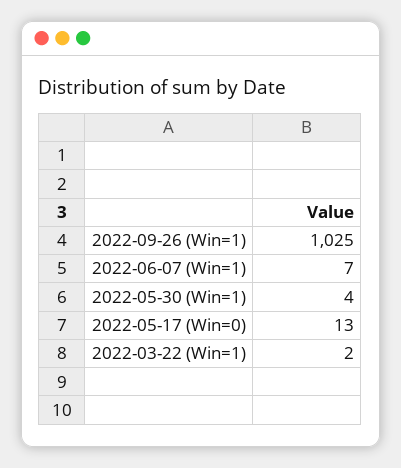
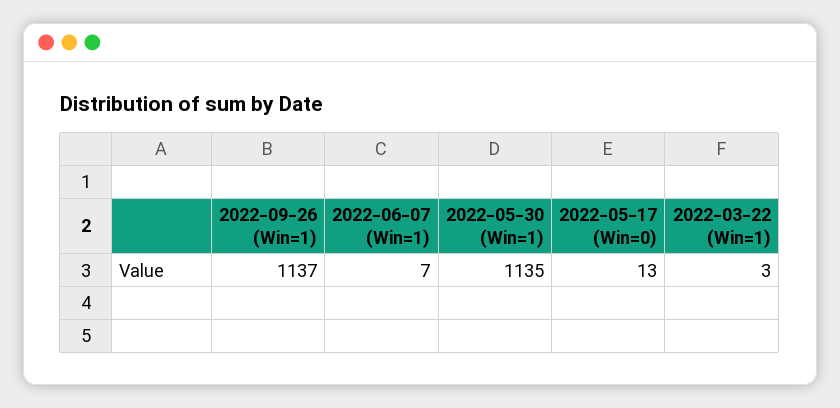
2022-09-26 (Win=1): 1025 -> 1137
2022-05-30 (Win=1): 4 -> 1135
2022-03-22 (Win=1): 2 -> 3

